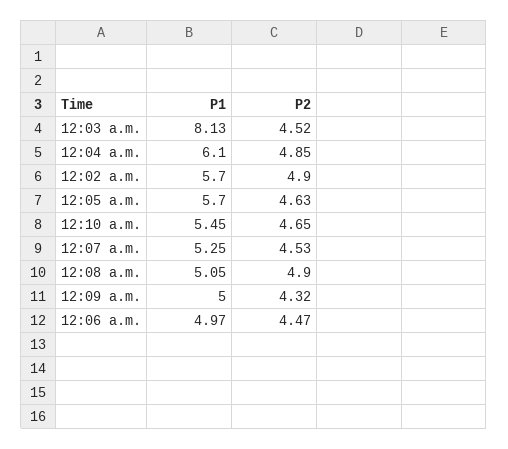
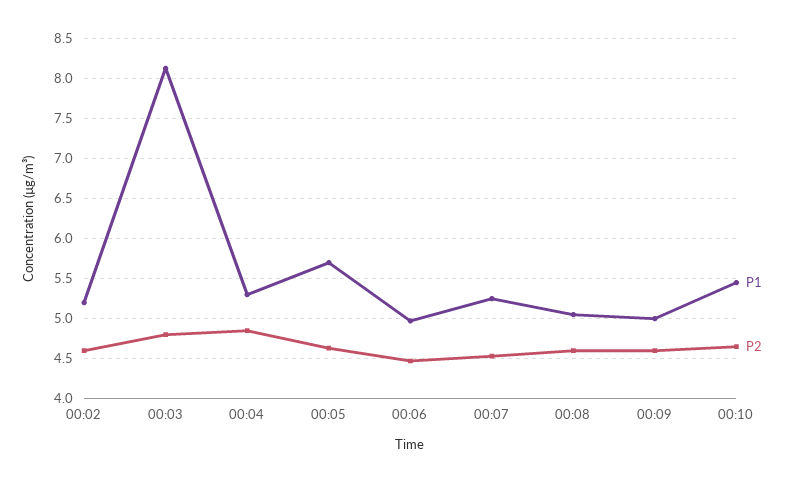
P2, 12:03 a.m.: 4.52 -> 4.8
P1, 12:04 a.m.: 6.1 -> 5.3
P1, 12:02 a.m.: 5.7 -> 5.2
P2, 12:02 a.m.: 4.9 -> 4.6
P2, 12:08 a.m.: 4.9 -> 4.6
P2, 12:09 a.m.: 4.32 -> 4.6

